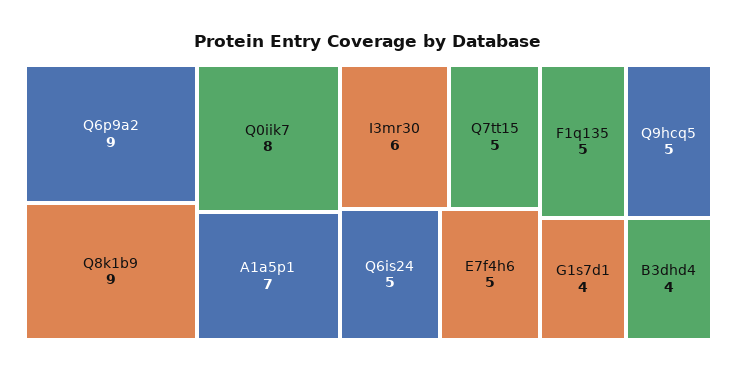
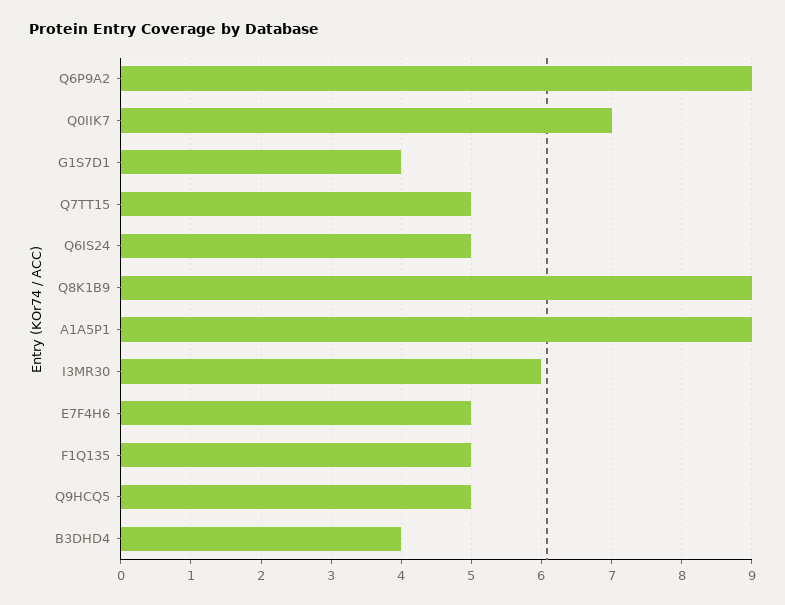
Q0iik7: 8 -> 7
A1a5p1: 7 -> 9

